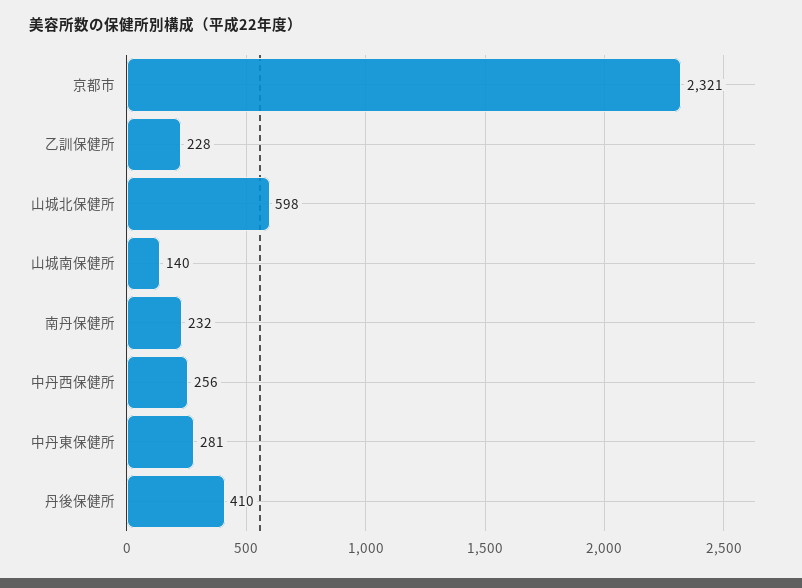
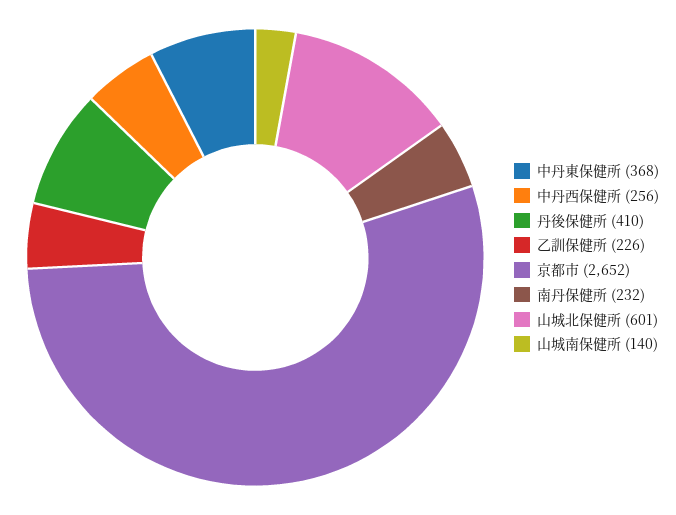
京都市: 2321 -> 2652
乙訓保健所: 228 -> 226
山城北保健所: 598 -> 601
中丹東保健所: 281 -> 368

